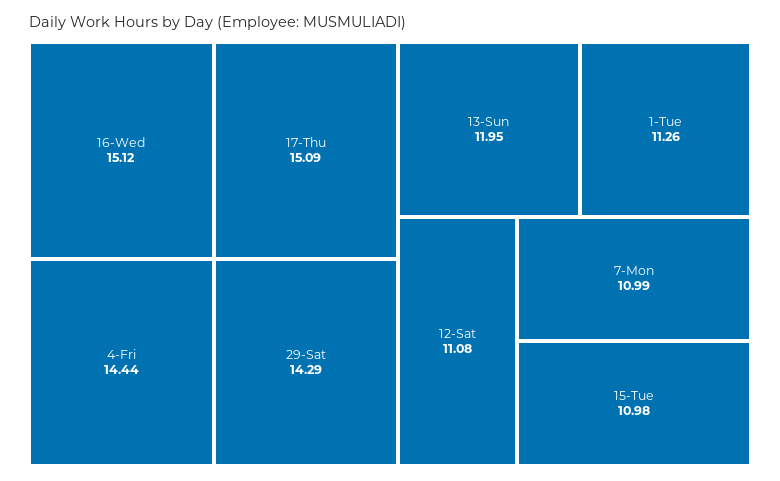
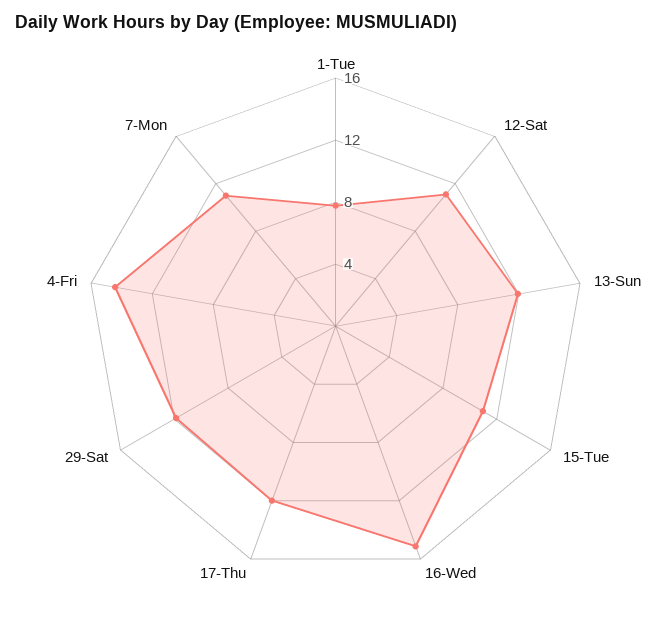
17-Thu: 15.09 -> 12
29-Sat: 14.29 -> 12
1-Tue: 11.26 -> 8

